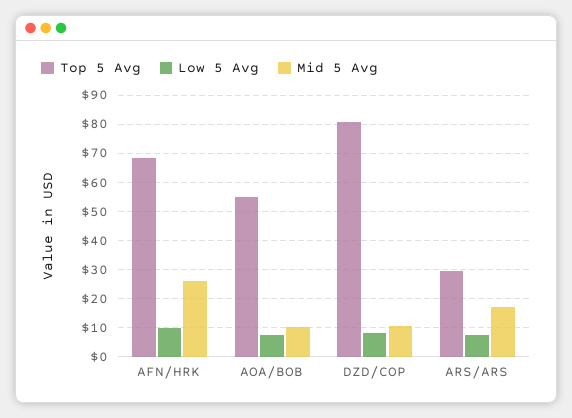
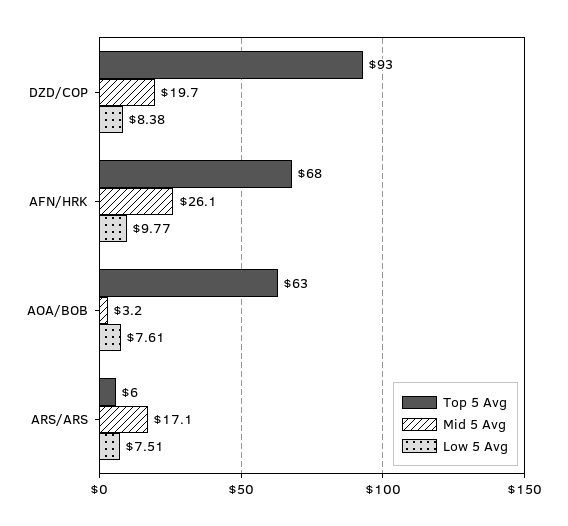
Top 5 Avg, AOA/BOB: 55 -> 63
Mid 5 Avg, AOA/BOB: 10 -> 3.2
Top 5 Avg, DZD/COP: 80 -> 93
Mid 5 Avg, DZD/COP: 10 -> 19.7
Top 5 Avg, ARS/ARS: 30 -> 6

